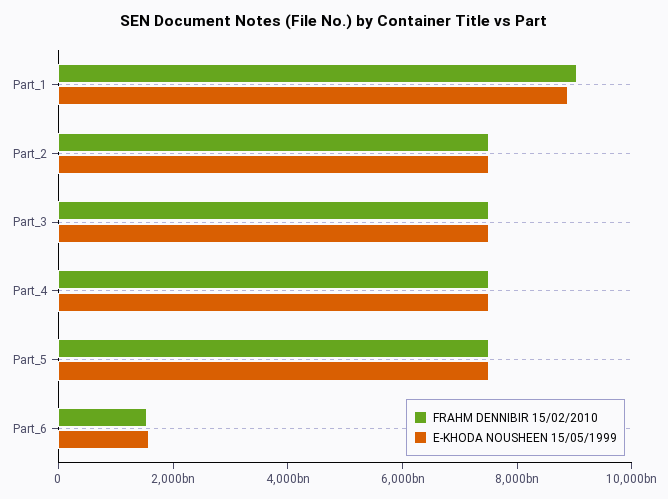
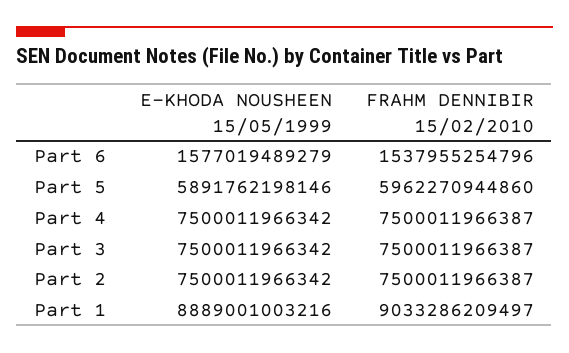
FRAHM DENNIBIR 15/02/2010, Part_5: 7500000000000 -> 5962270944860
E-KHODA NOUSHEEN 15/05/1999, Part_5: 7500000000000 -> 5891762198146

